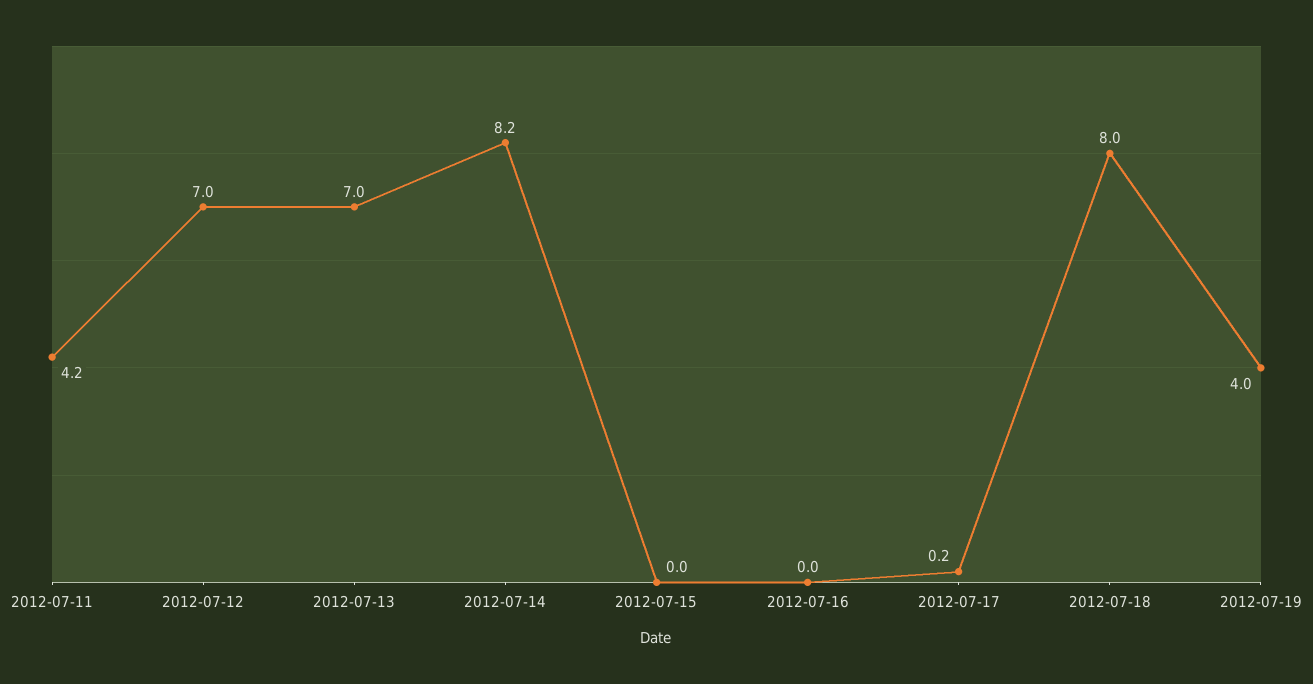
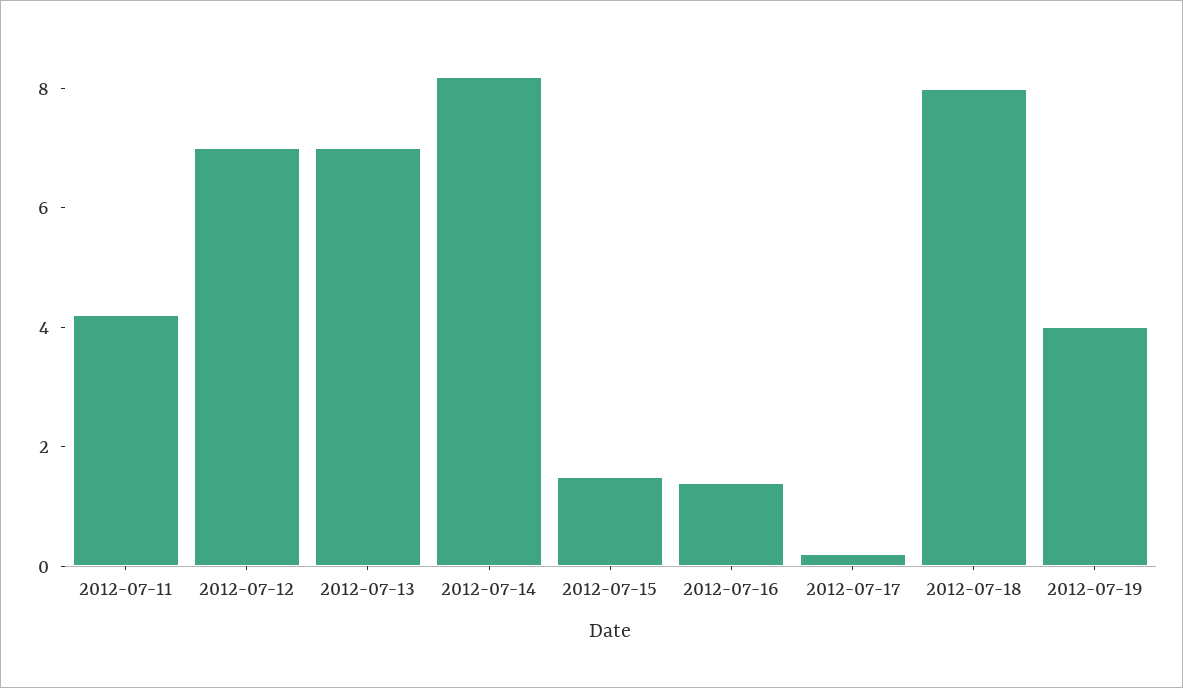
2012-07-15: 0 -> 1.5
2012-07-16: 0 -> 1.5

